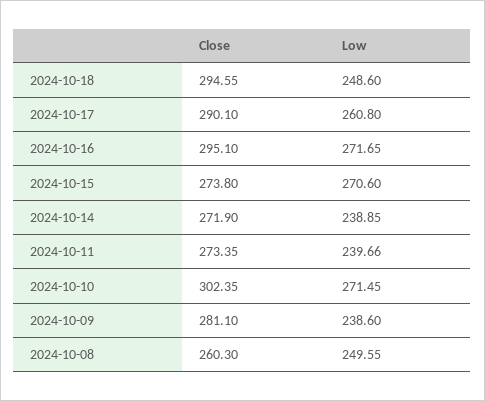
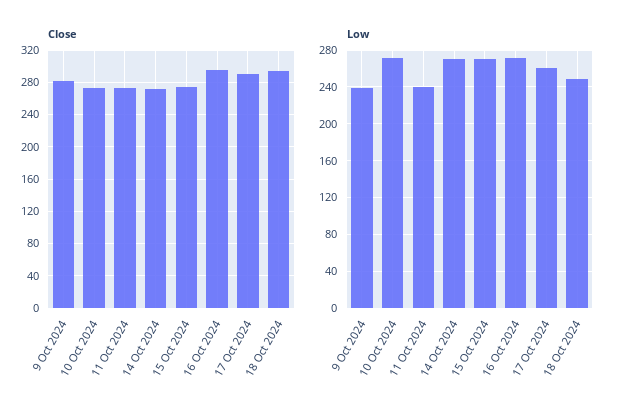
Low, 2024-10-14: 238.85 -> 270
Close, 2024-10-10: 302.35 -> 270
Close, 2024-10-08: 260.3 -> none
Low, 2024-10-08: 249.55 -> none

